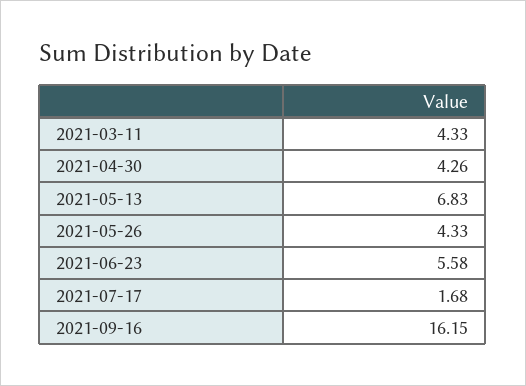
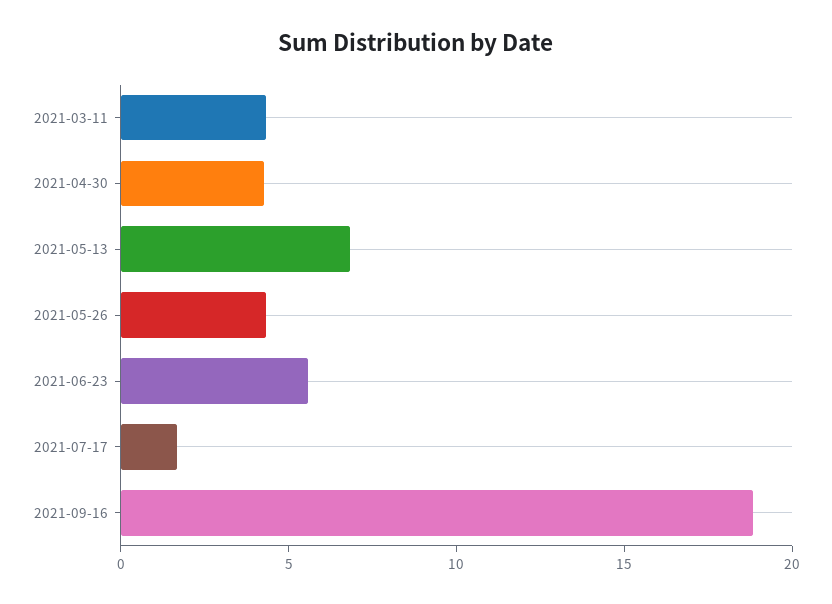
2021-09-16: 16.15 -> 19

